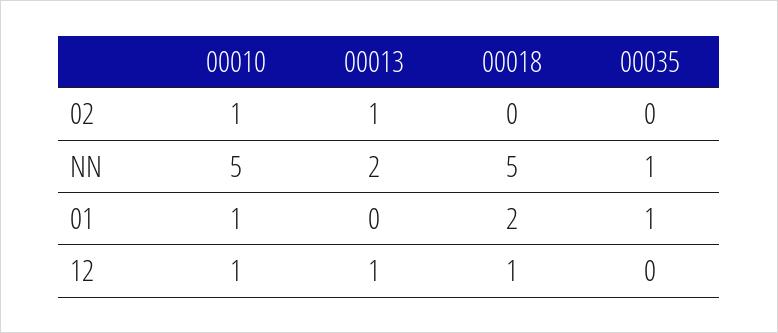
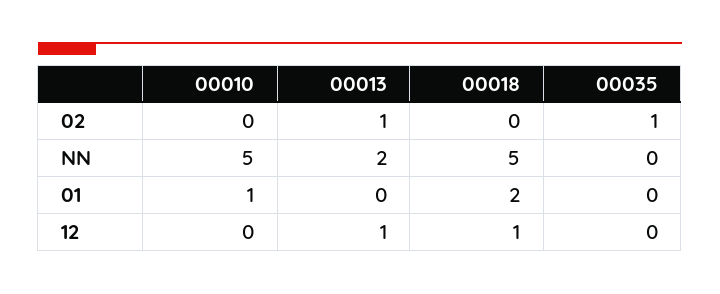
00010, 02: 1 -> 0
00035, 02: 0 -> 1
00035, NN: 1 -> 0
00035, 01: 1 -> 0
00010, 12: 1 -> 0

